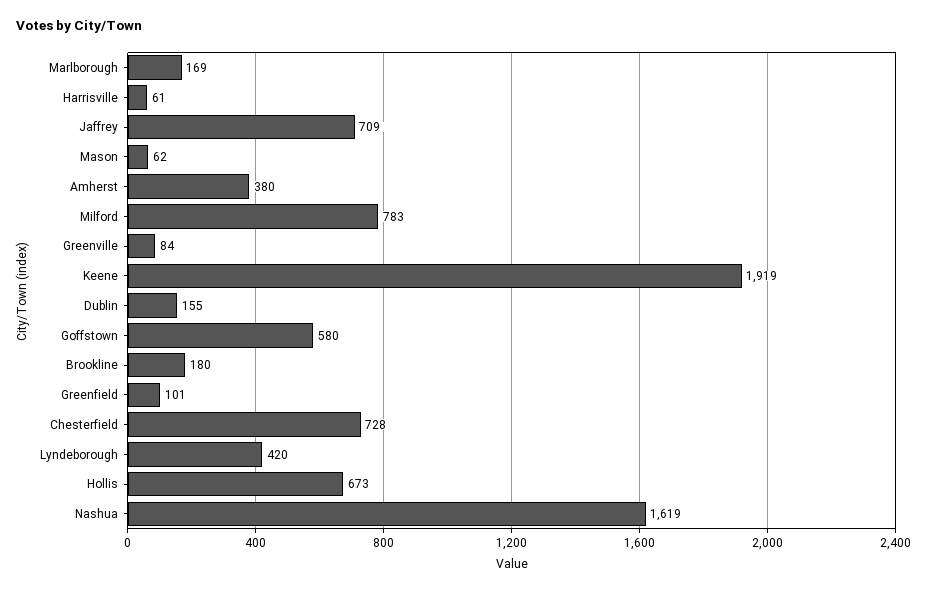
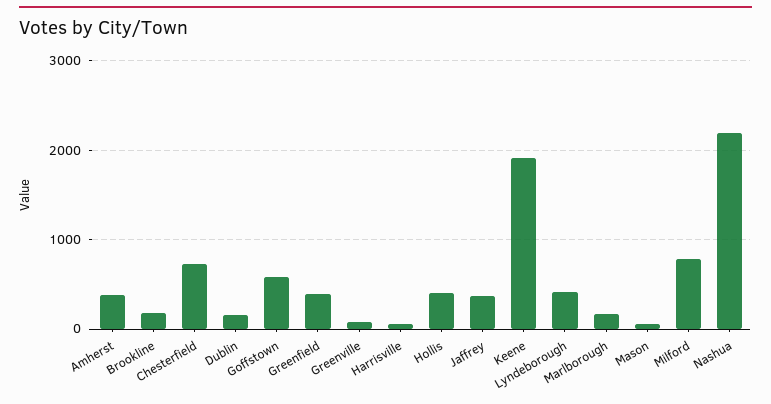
Jaffrey: 709 -> 400
Greenfield: 101 -> 400
Hollis: 673 -> 400
Nashua: 1619 -> 2200

